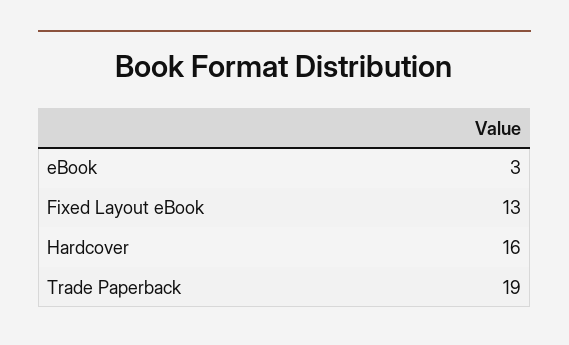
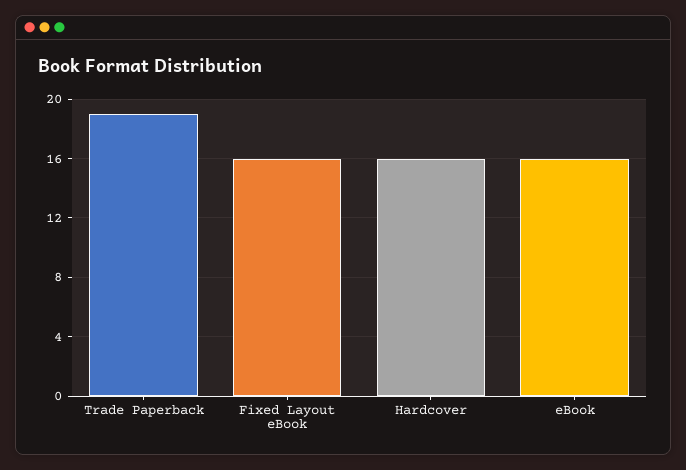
eBook: 3 -> 16
Fixed Layout eBook: 13 -> 16

